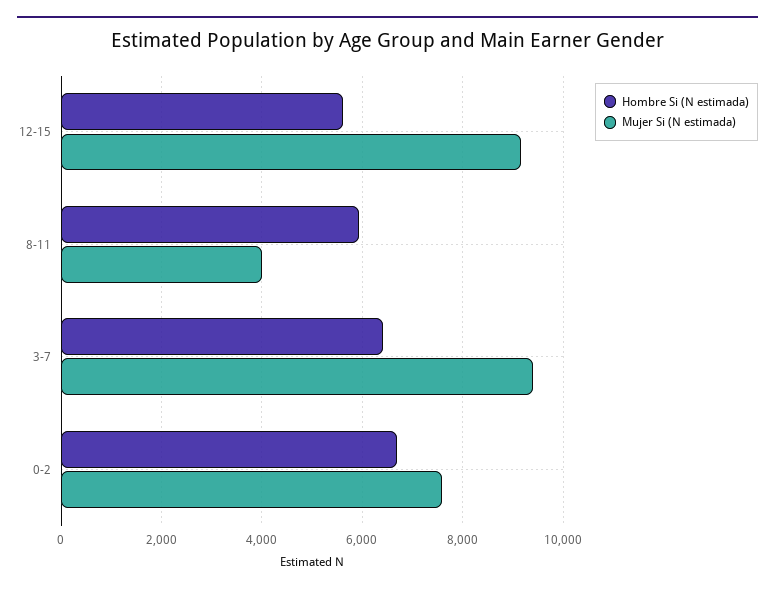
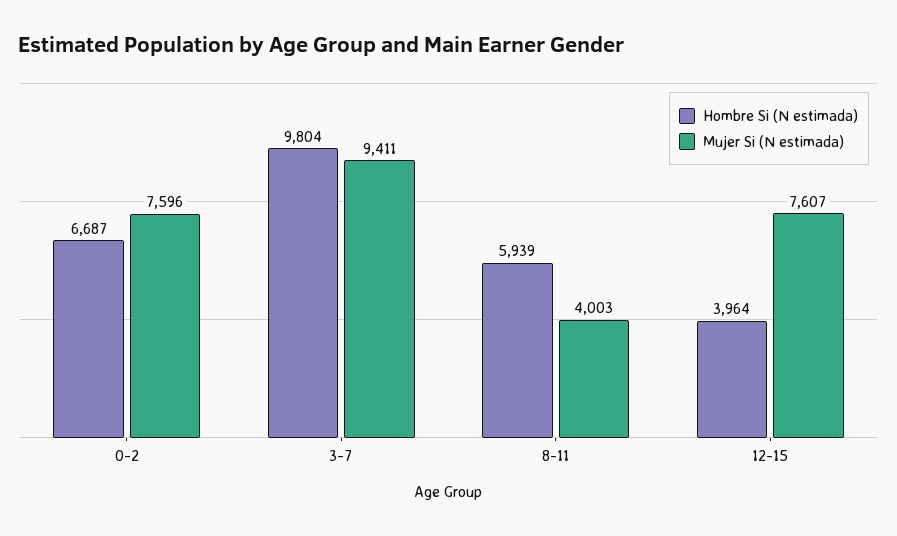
Hombre Si (N estimada), 12-15: 5600 -> 3964
Mujer Si (N estimada), 12-15: 9200 -> 7607
Hombre Si (N estimada), 3-7: 6400 -> 9804

